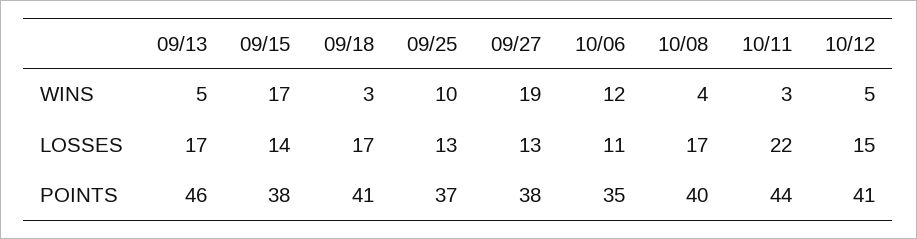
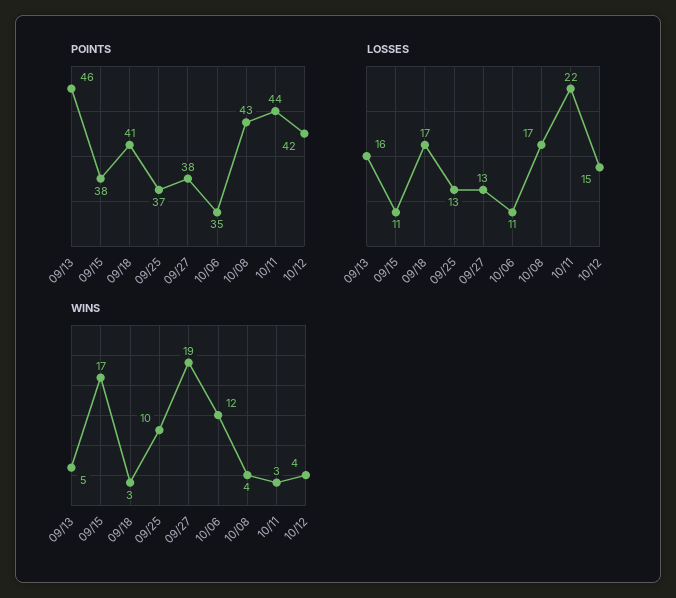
WINS, 10/12: 5 -> 4
LOSSES, 09/13: 17 -> 16
LOSSES, 09/15: 14 -> 11
POINTS, 10/08: 40 -> 43
POINTS, 10/12: 41 -> 42

